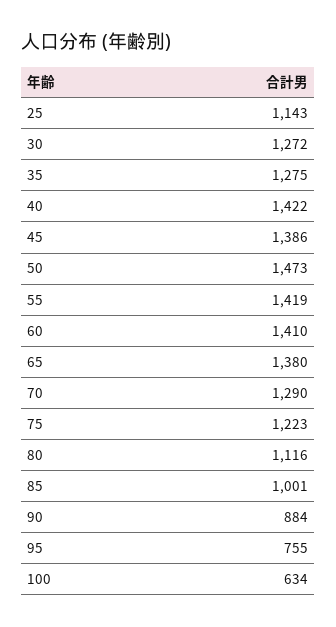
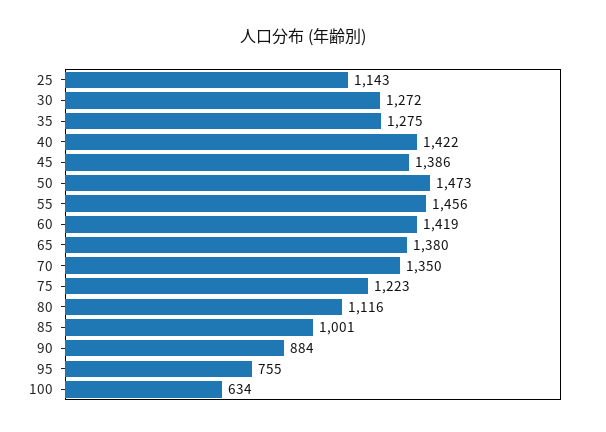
55: 1419 -> 1456
60: 1410 -> 1419
70: 1290 -> 1350

